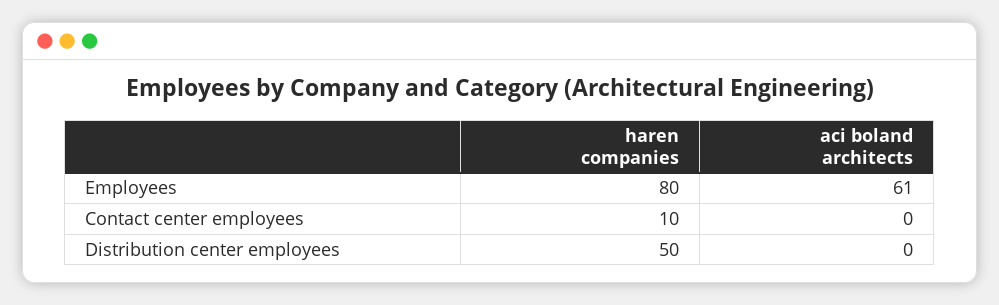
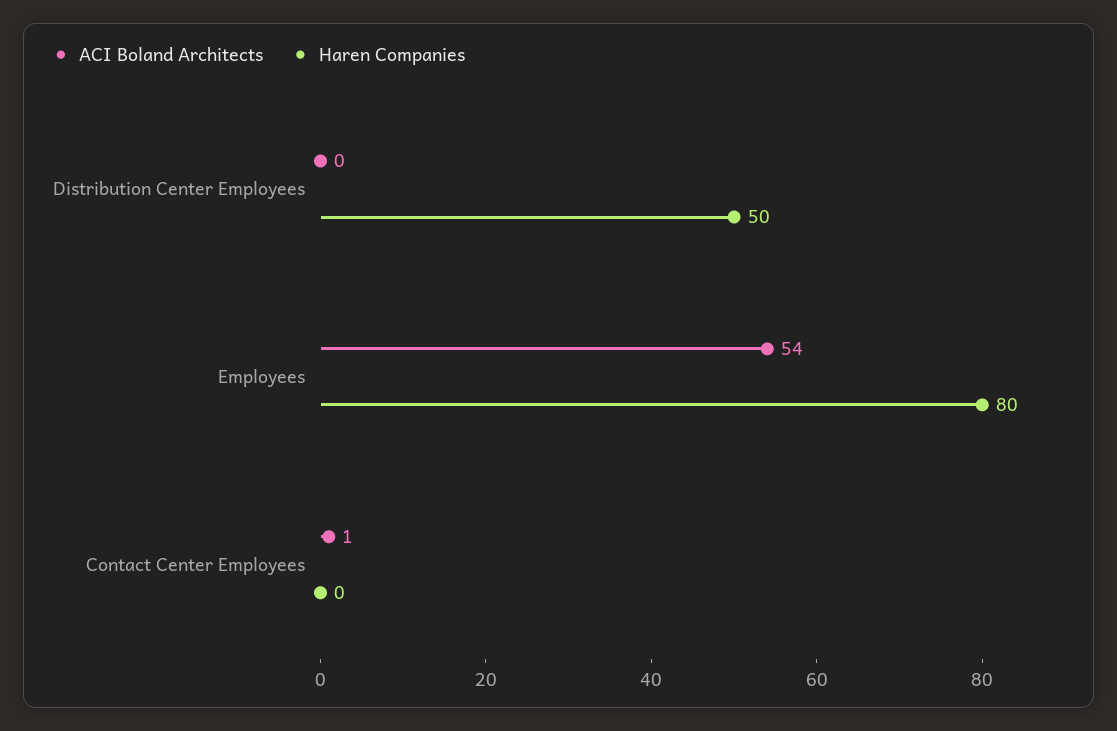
aci boland architects, Employees: 61 -> 54
haren companies, Contact center employees: 10 -> 0
aci boland architects, Contact center employees: 0 -> 1

